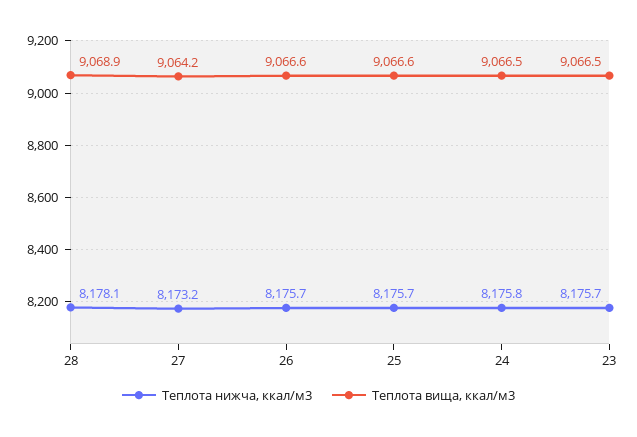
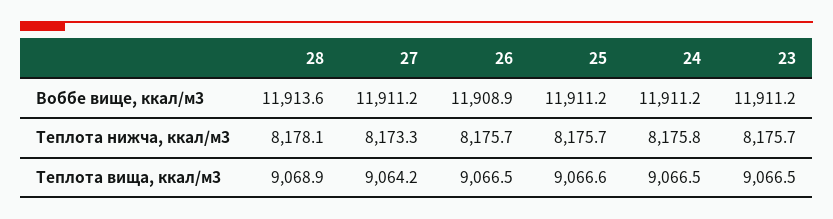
Теплота нижча, ккал/м3, 27: 8173.2 -> 8173.3
Теплота вища, ккал/м3, 26: 9066.6 -> 9066.5
Воббе вище, ккал/м3, 28: none -> 11913.6
Воббе вище, ккал/м3, 27: none -> 11911.2
Воббе вище, ккал/м3, 26: none -> 11908.9
Воббе вище, ккал/м3, 25: none -> 11911.2
Воббе вище, ккал/м3, 24: none -> 11911.2
Воббе вище, ккал/м3, 23: none -> 11911.2

